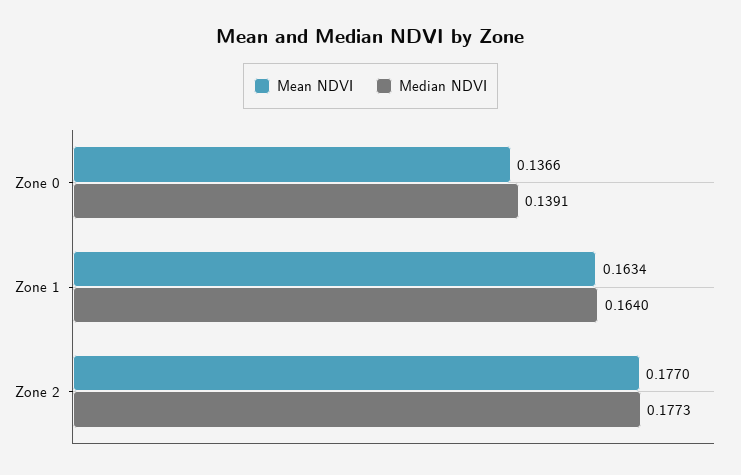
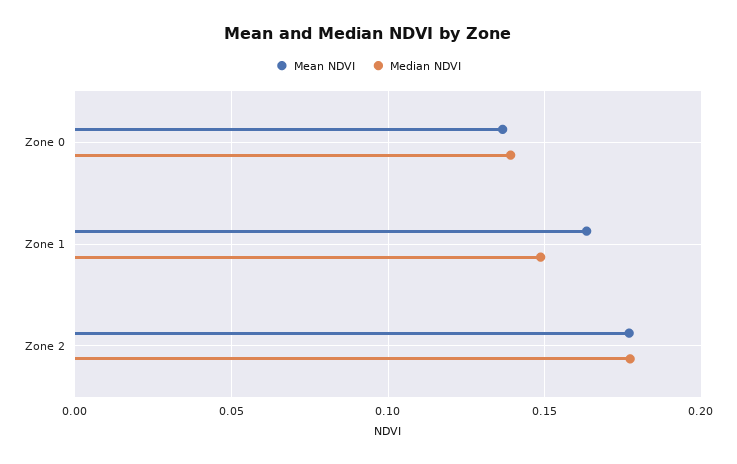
Median NDVI, Zone 1: 0.164 -> 0.15

